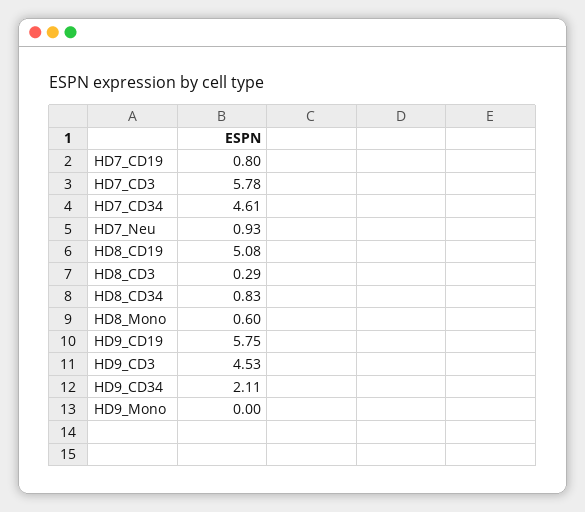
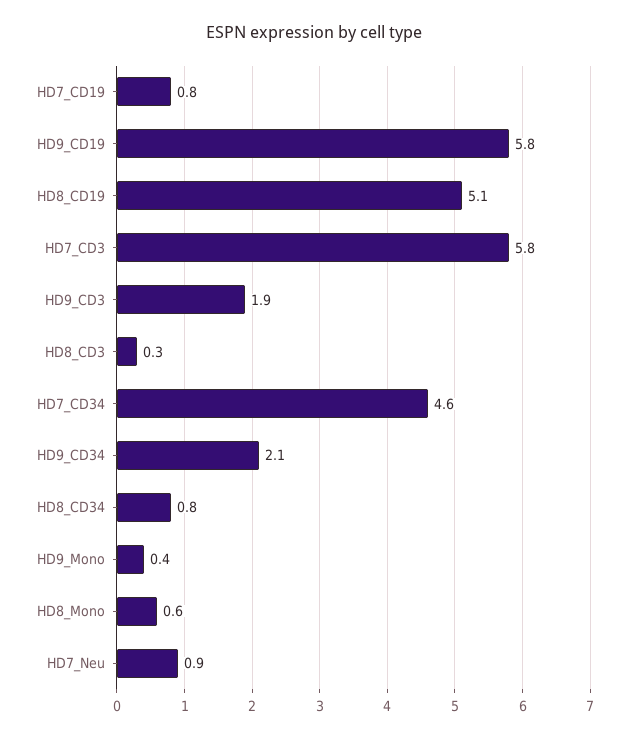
HD9_CD3: 4.53 -> 1.9
HD9_Mono: 0 -> 0.4

